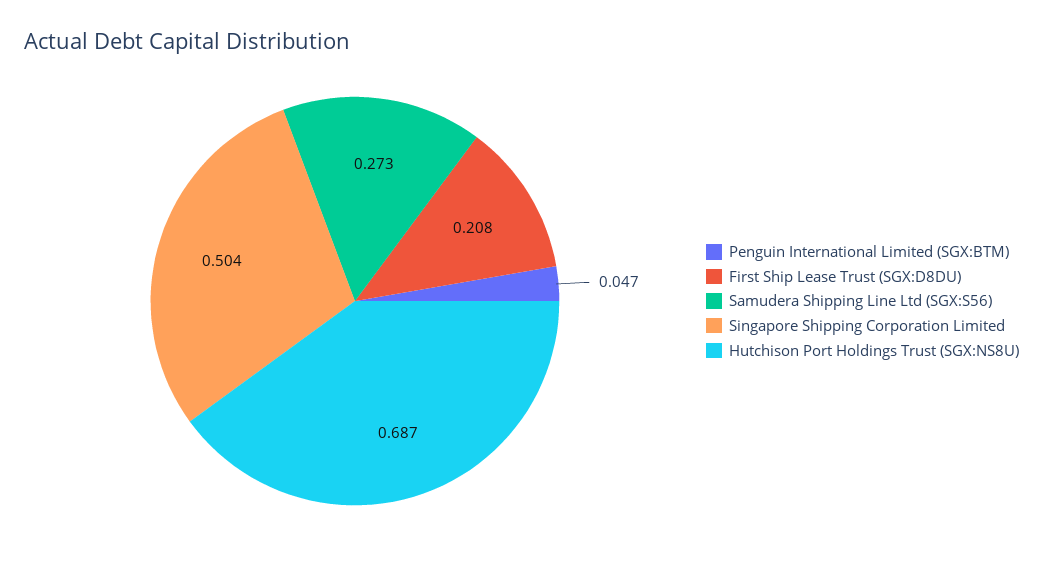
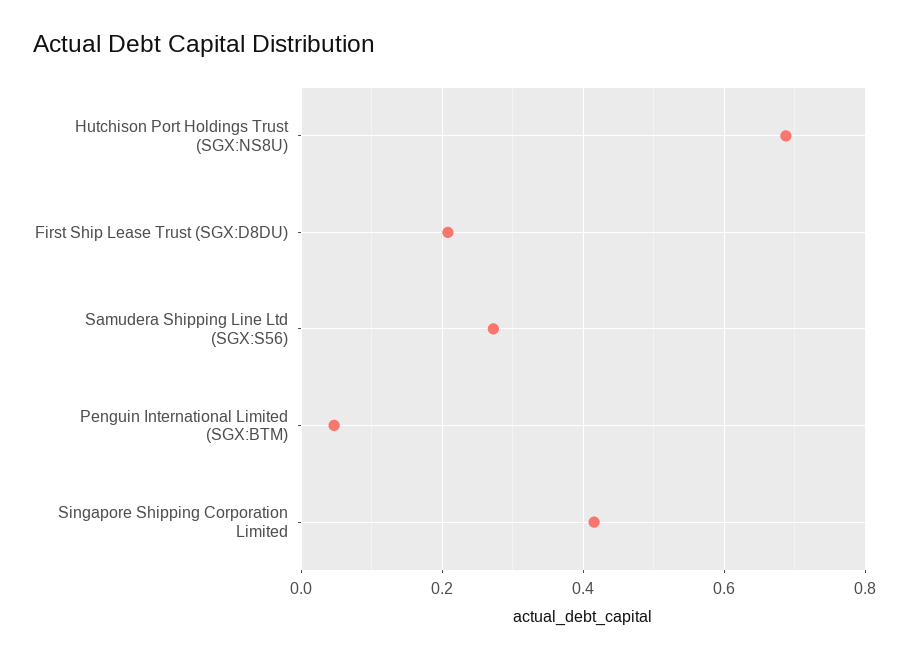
Singapore Shipping Corporation Limited: 0.504 -> 0.42

